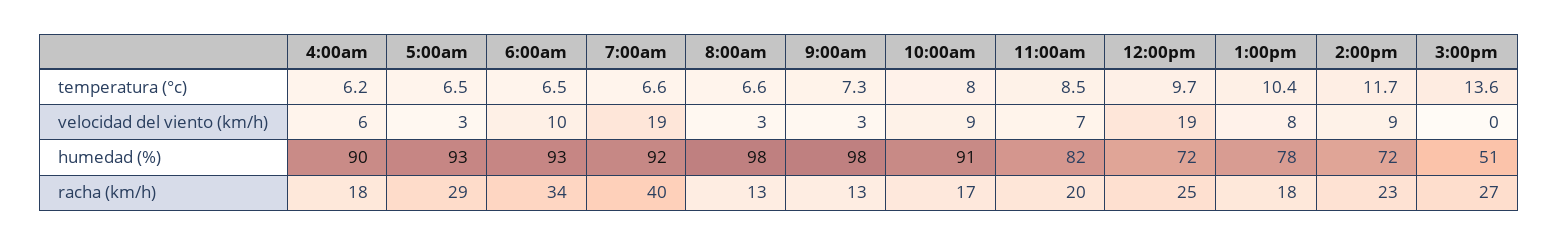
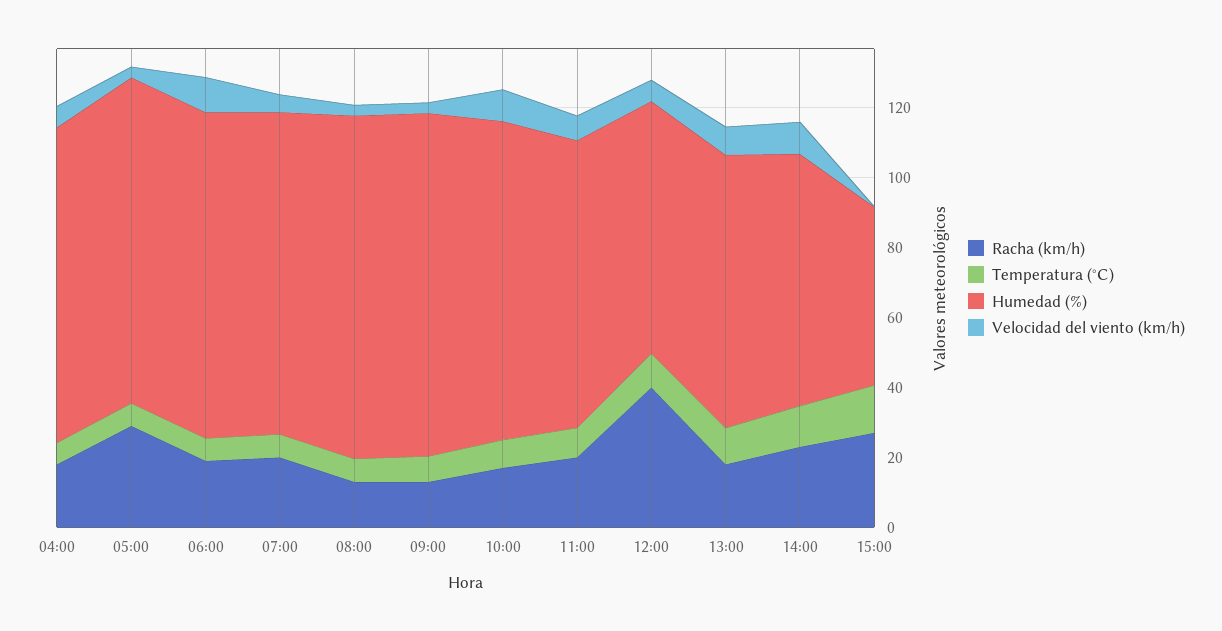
velocidad del viento (km/h), 7:00am: 19 -> 5
velocidad del viento (km/h), 12:00pm: 19 -> 5
racha (km/h), 6:00am: 34 -> 20
racha (km/h), 7:00am: 40 -> 20
racha (km/h), 12:00pm: 25 -> 40

